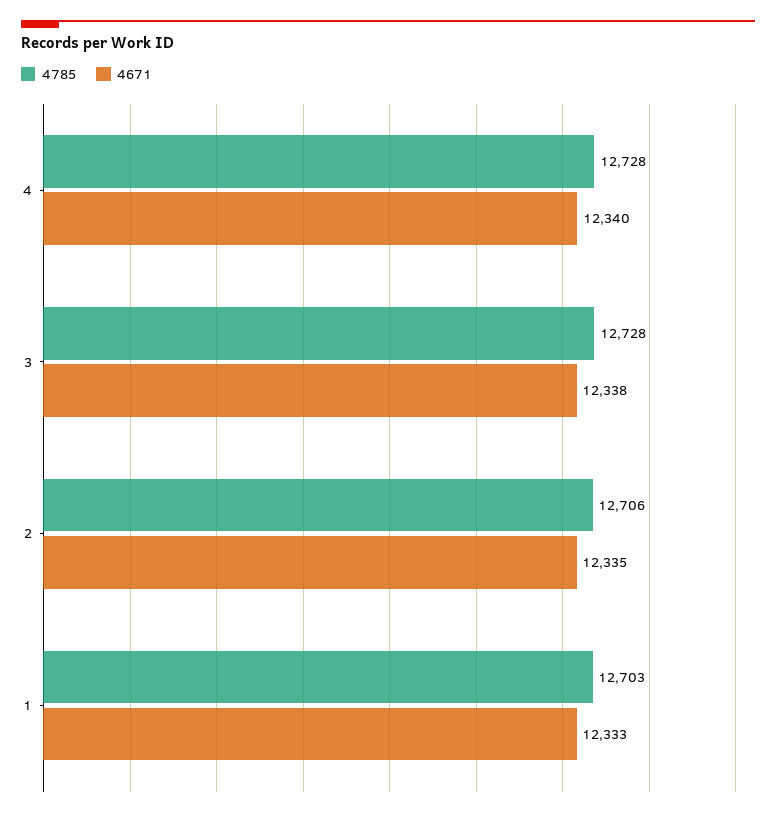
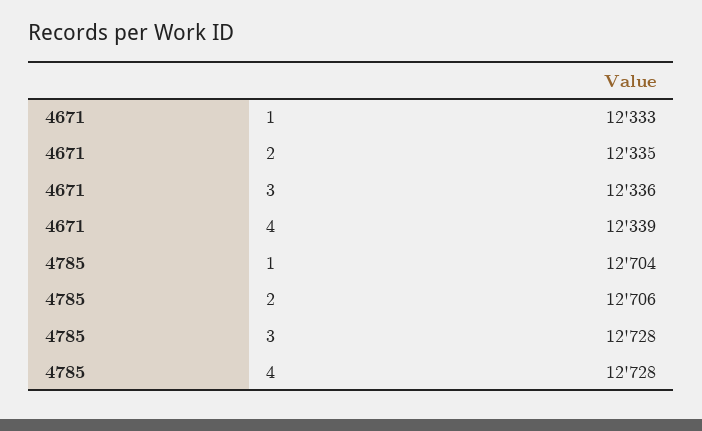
4671, 4: 12340 -> 12339
4671, 3: 12338 -> 12336
4785, 1: 12703 -> 12704

